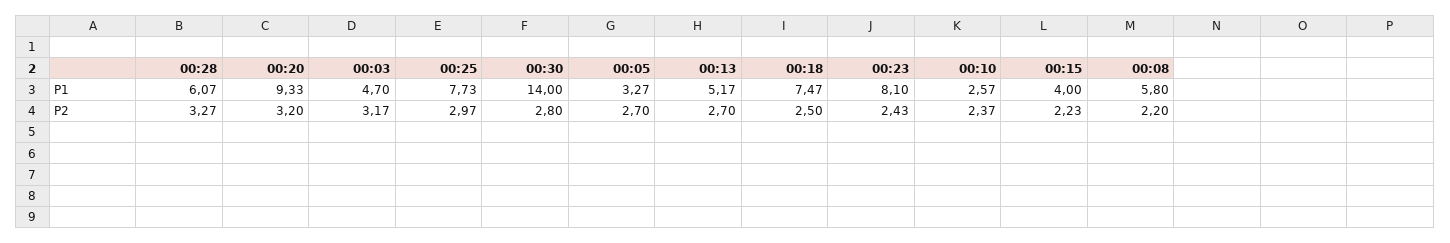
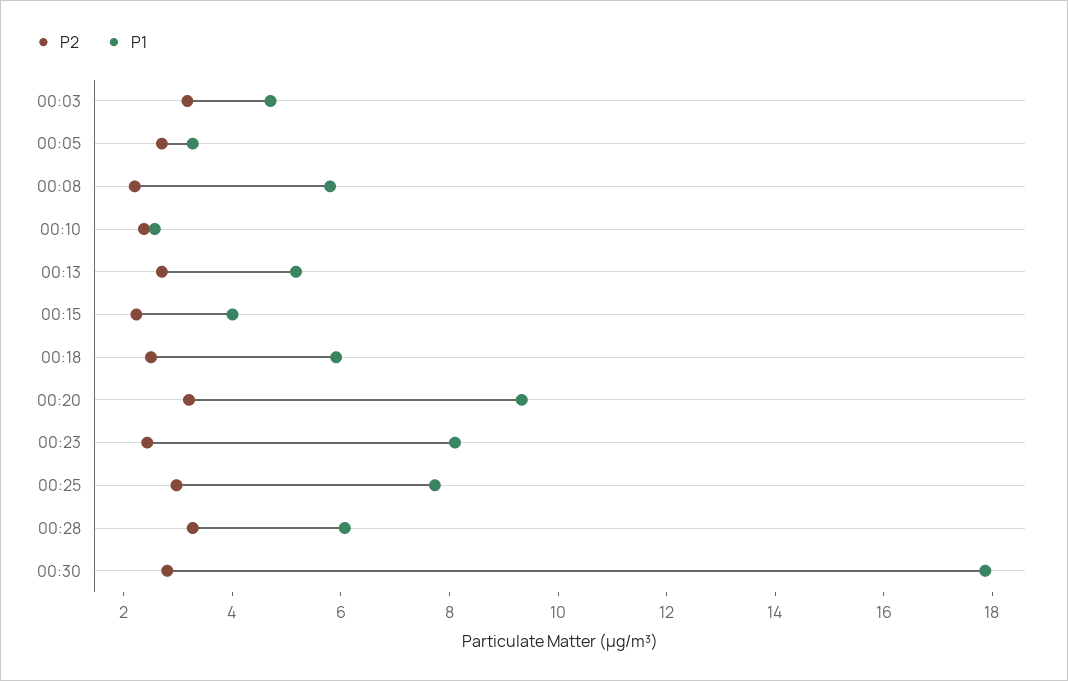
P1, 00:30: 14 -> 18
P1, 00:18: 7.47 -> 6

